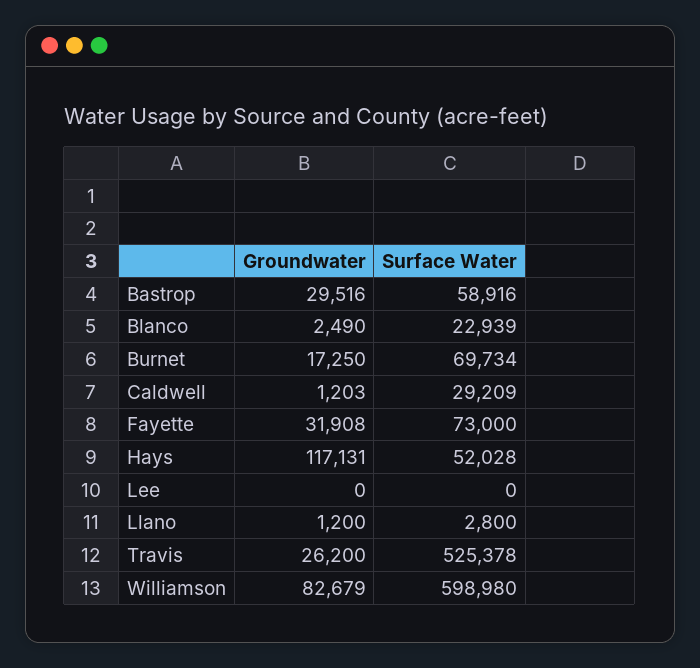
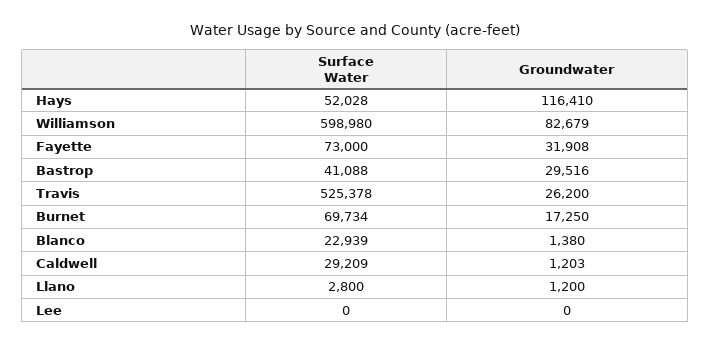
Surface Water, Bastrop: 58916 -> 41088
Groundwater, Blanco: 2490 -> 1380
Groundwater, Hays: 117131 -> 116410

